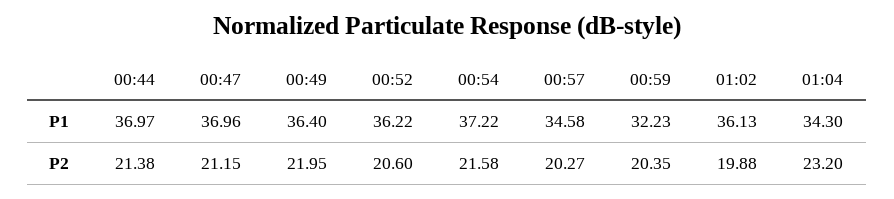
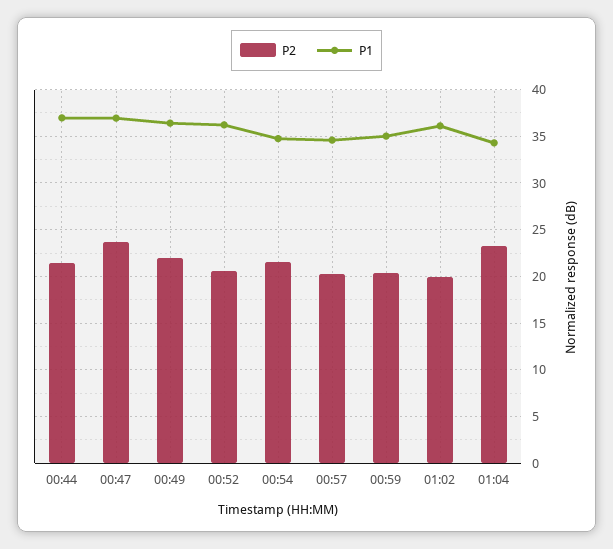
P1, 00:54: 37.22 -> 35
P1, 00:59: 32.23 -> 35
P2, 00:47: 21.15 -> 24

